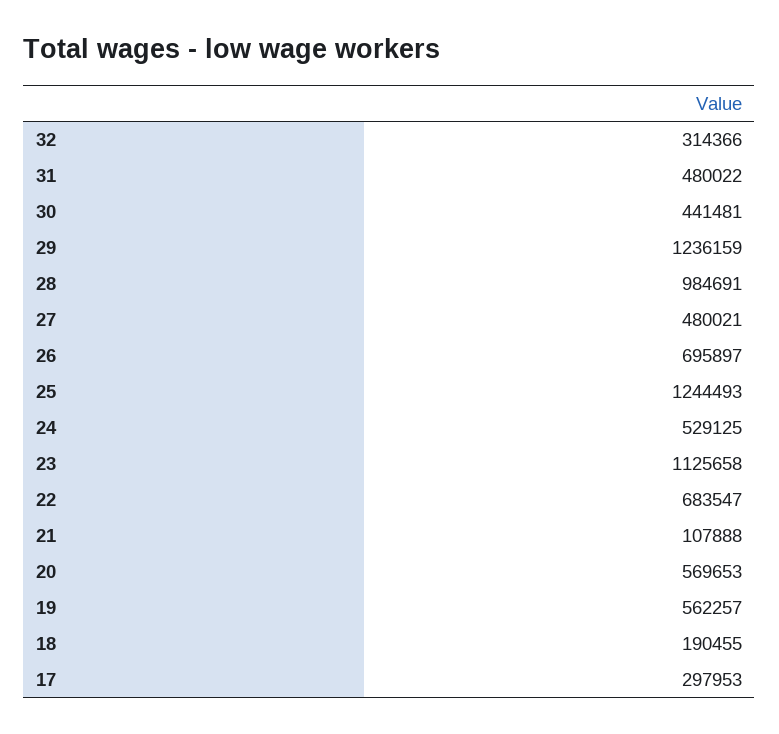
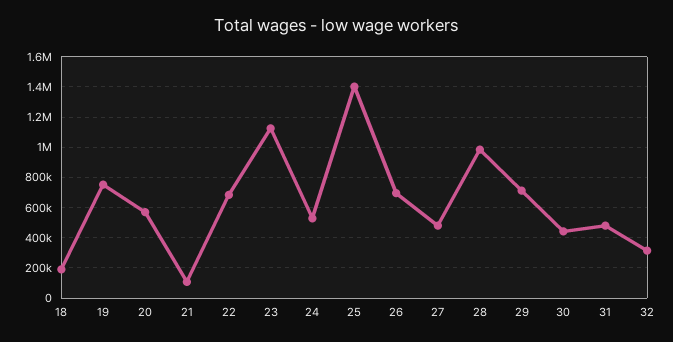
29: 1236159 -> 700000
25: 1244493 -> 1400000
19: 562257 -> 750000
17: 297953 -> none

